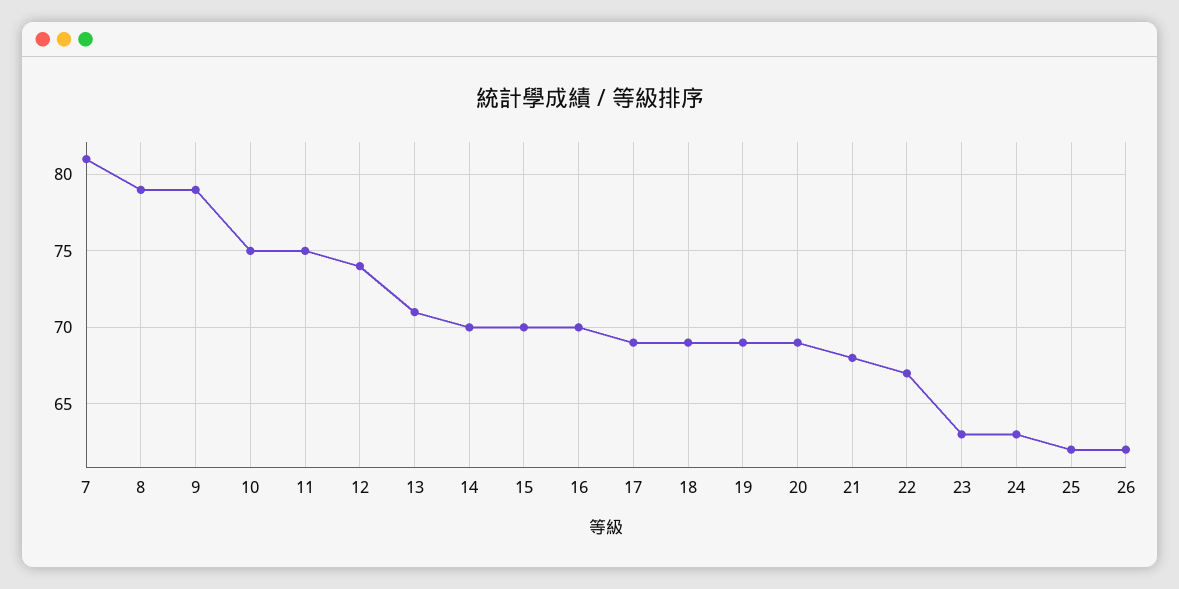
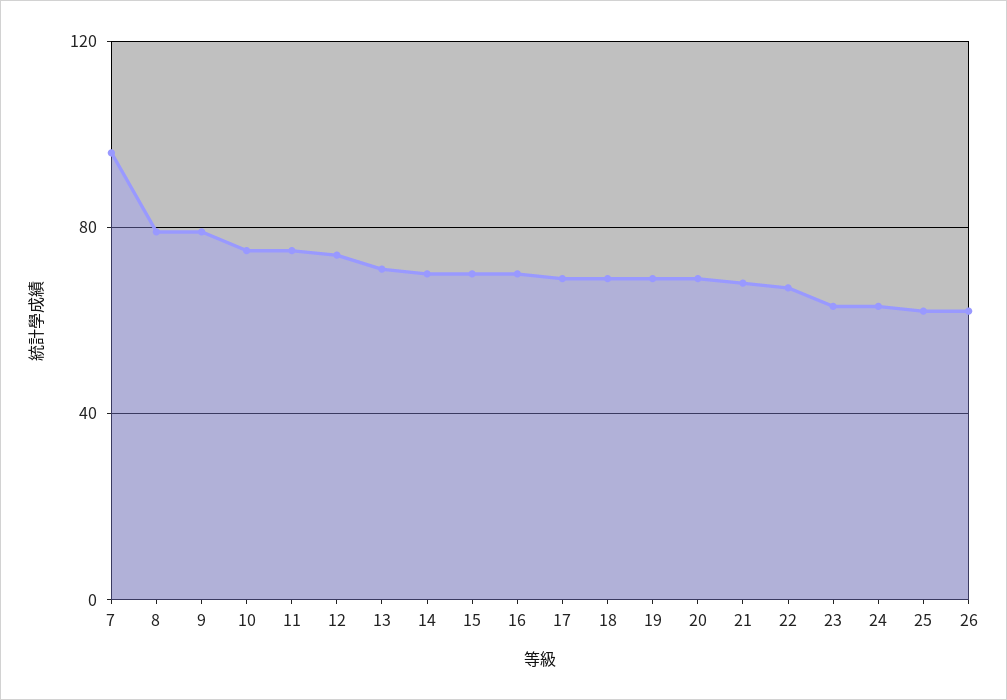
7: 81 -> 95

